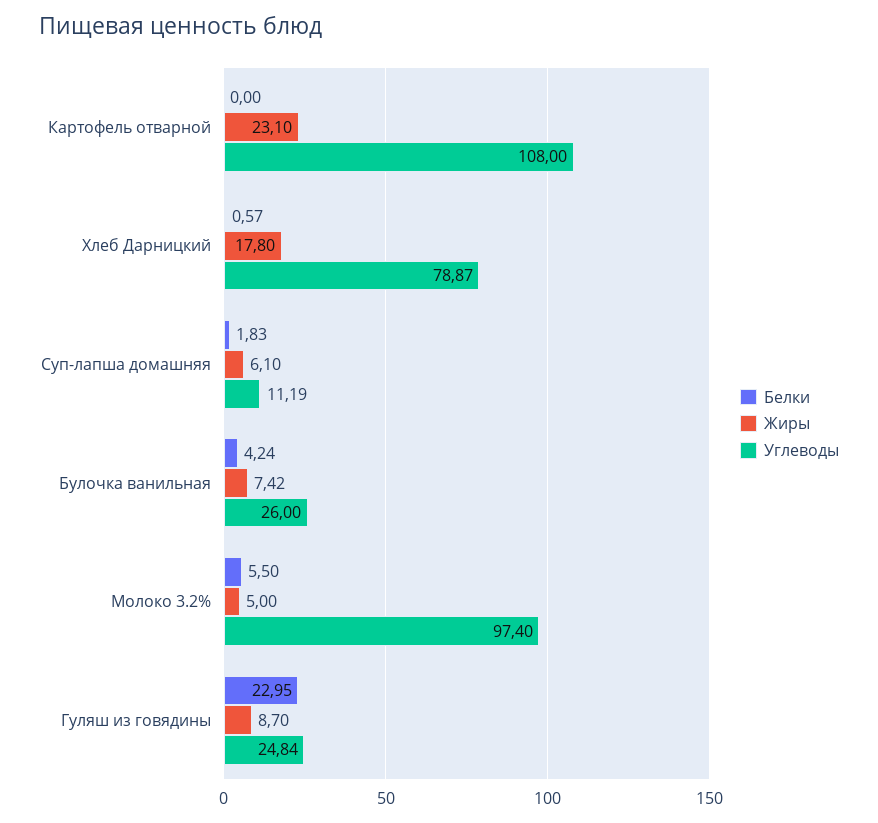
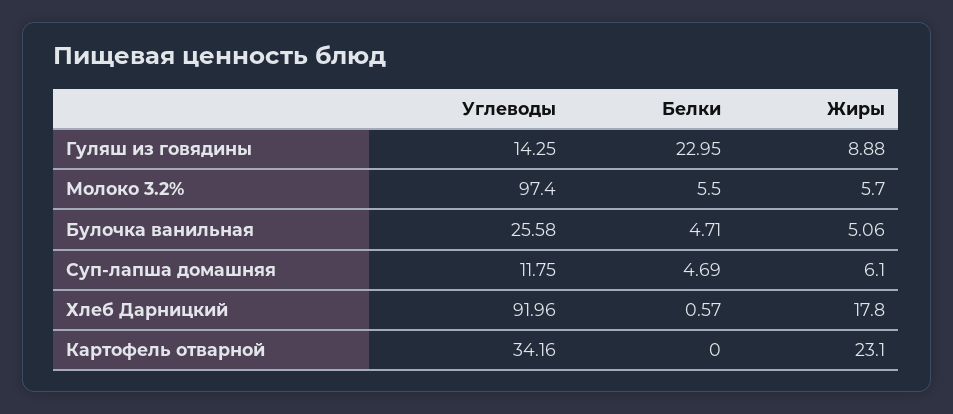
Углеводы, Картофель отварной: 108 -> 34.16
Углеводы, Хлеб Дарницкий: 78.87 -> 91.96
Белки, Суп-лапша домашняя: 1.83 -> 4.69
Углеводы, Суп-лапша домашняя: 11.19 -> 11.75
Белки, Булочка ванильная: 4.24 -> 4.71
Жиры, Булочка ванильная: 7.42 -> 5.06
Углеводы, Булочка ванильная: 26 -> 25.58
Жиры, Молоко 3.2%: 5 -> 5.7
Жиры, Гуляш из говядины: 8.7 -> 8.88
Углеводы, Гуляш из говядины: 24.84 -> 14.25

